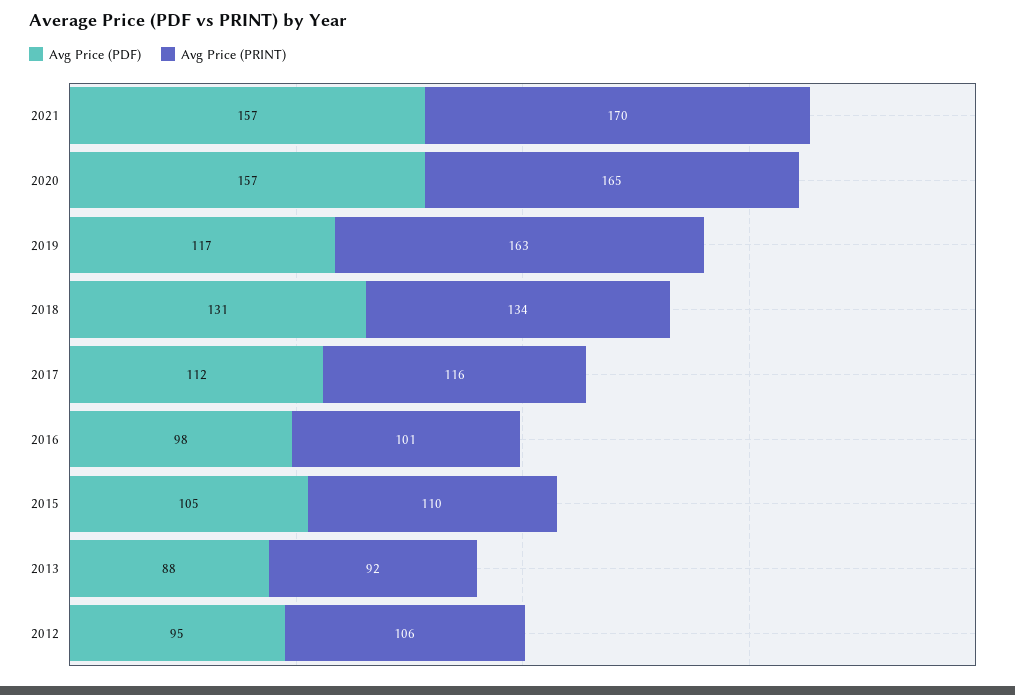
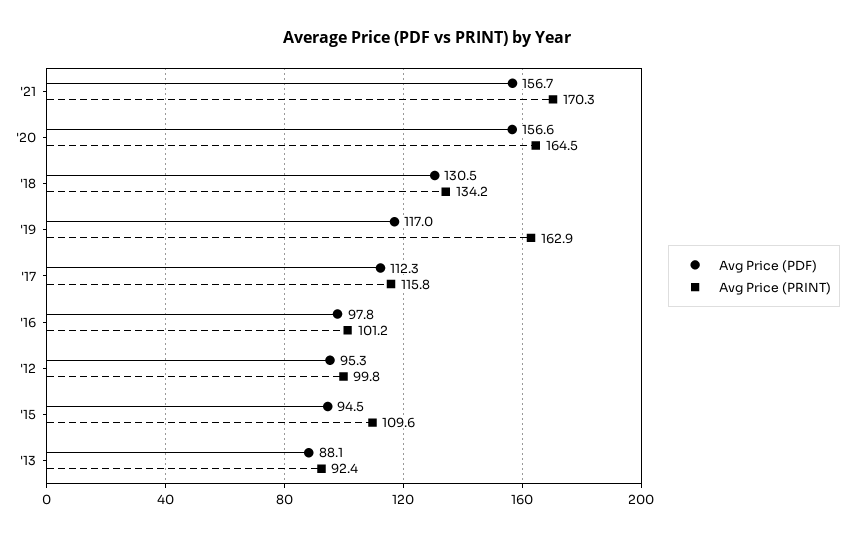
Avg Price (PDF), 2015: 105 -> 94.5
Avg Price (PRINT), 2012: 106 -> 99.8

